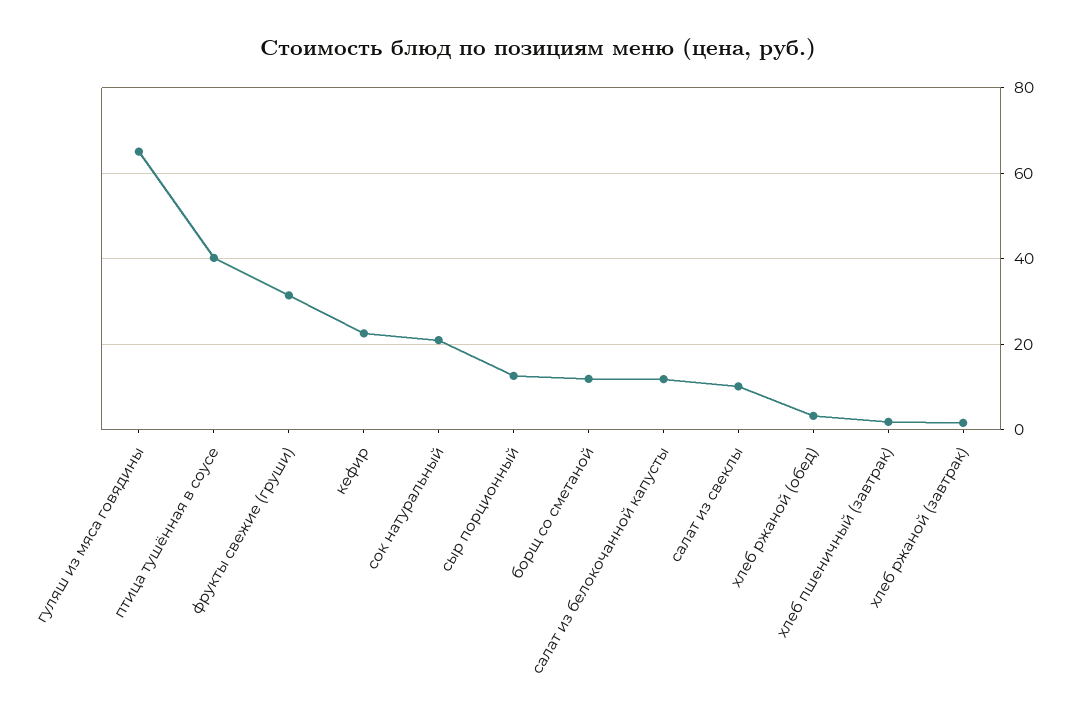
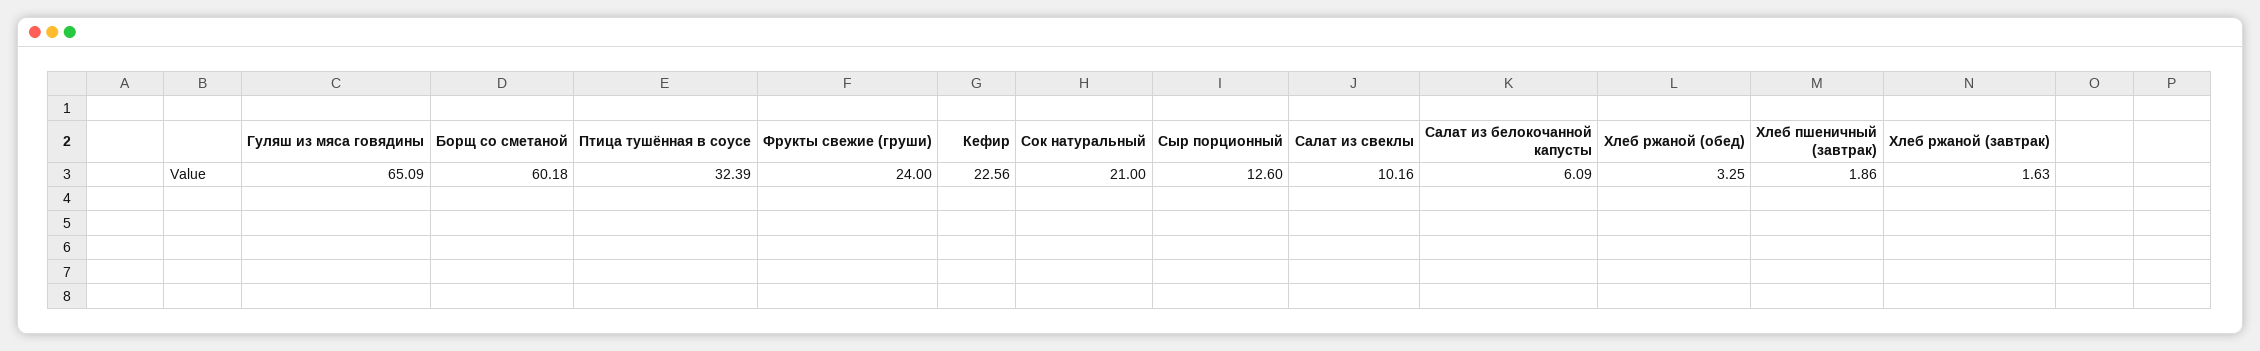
птица тушённая в соусе: 40 -> 32.39
фрукты свежие (груши): 32 -> 24
борщ со сметаной: 12 -> 60.18
салат из белокочанной капусты: 12 -> 6.09

